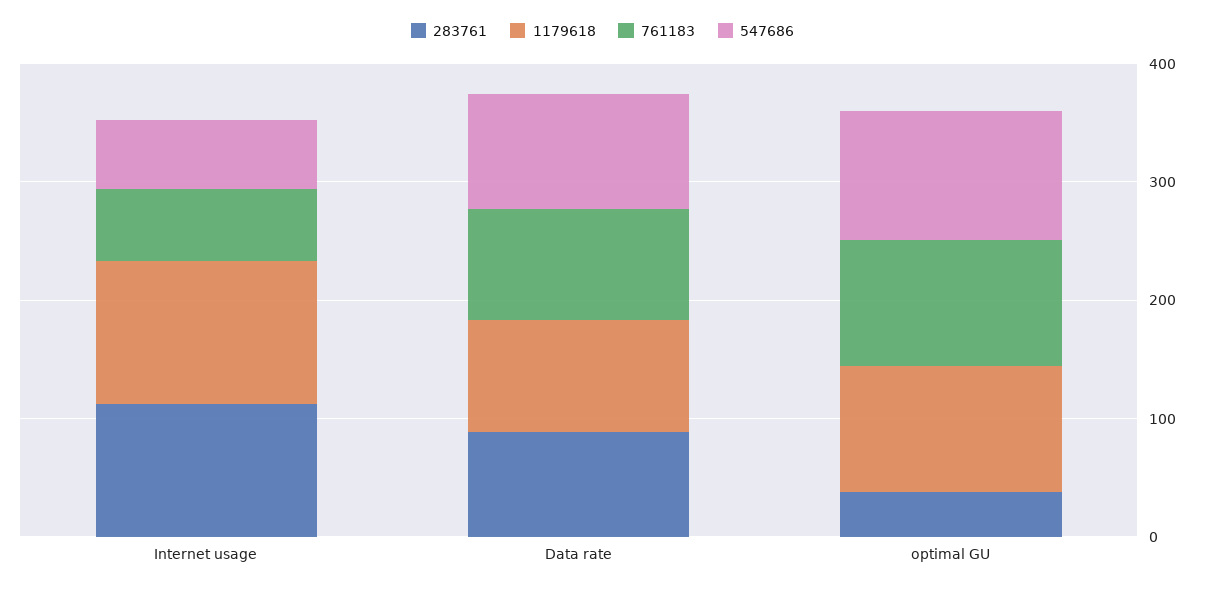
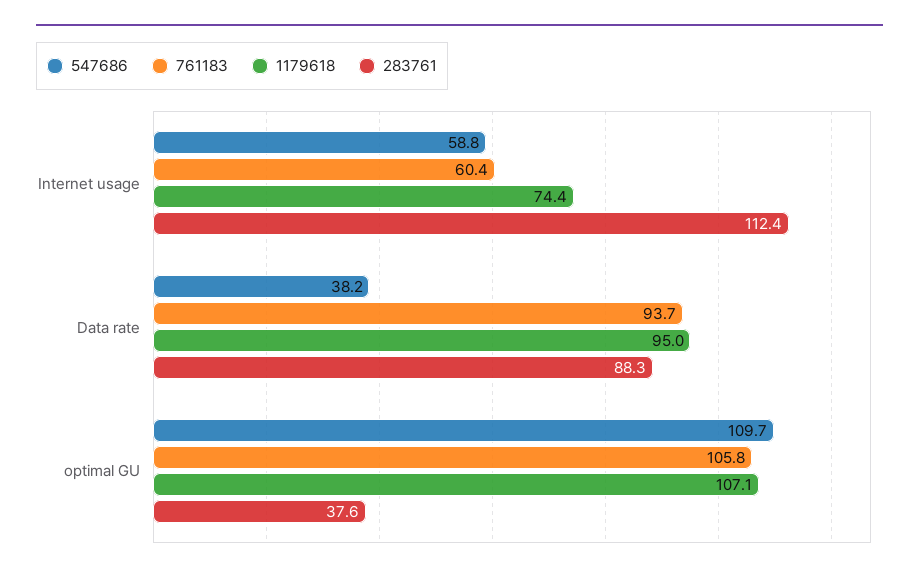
1179618, Internet usage: 120 -> 74.4
547686, Data rate: 100 -> 38.2

